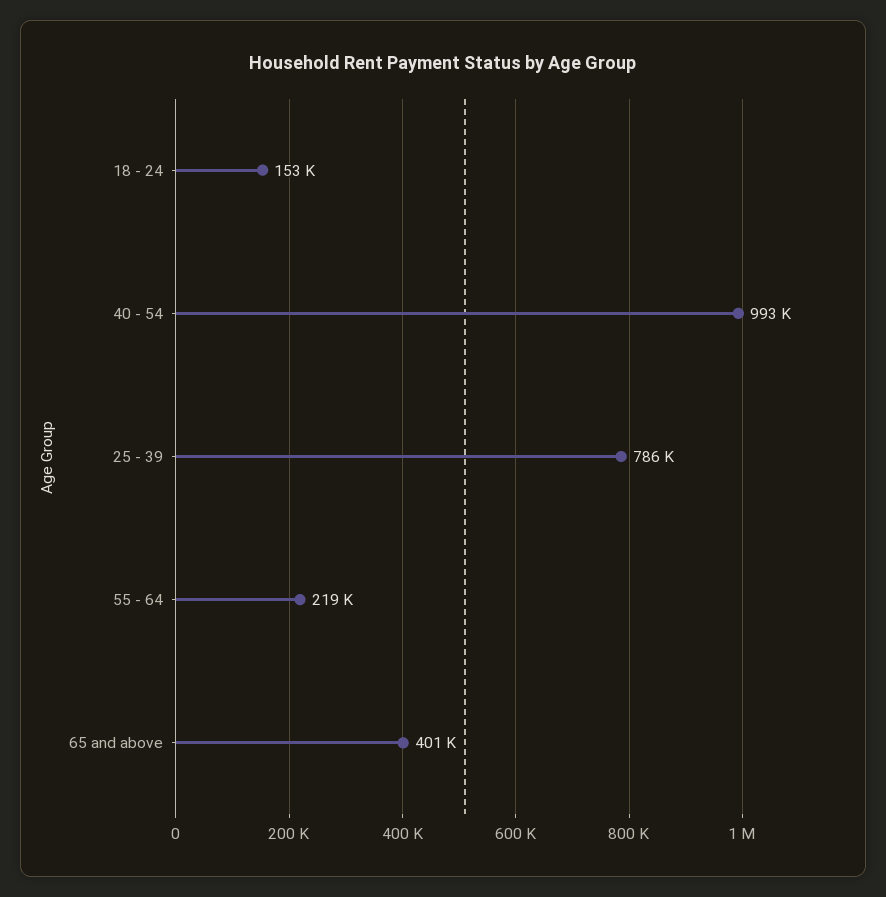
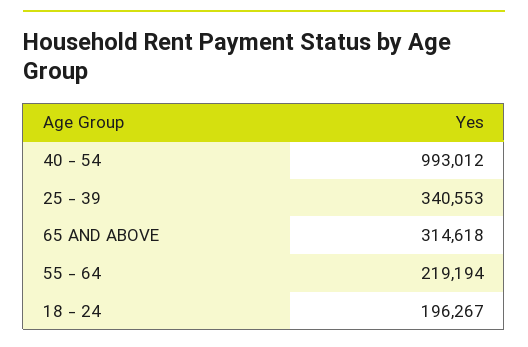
18 - 24: 153000 -> 196267
25 - 39: 786000 -> 340553
65 and above: 401000 -> 314618

